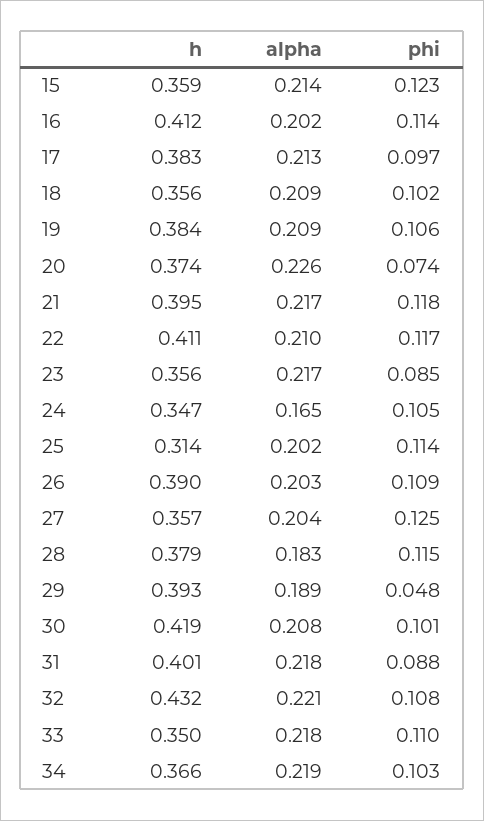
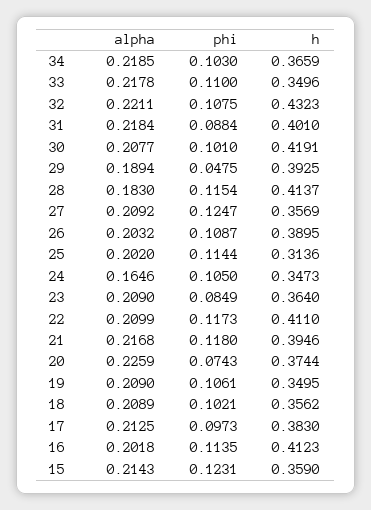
h, 19: 0.384 -> 0.3495
h, 23: 0.356 -> 0.364
alpha, 23: 0.217 -> 0.209
alpha, 27: 0.204 -> 0.2092
h, 28: 0.379 -> 0.4137

